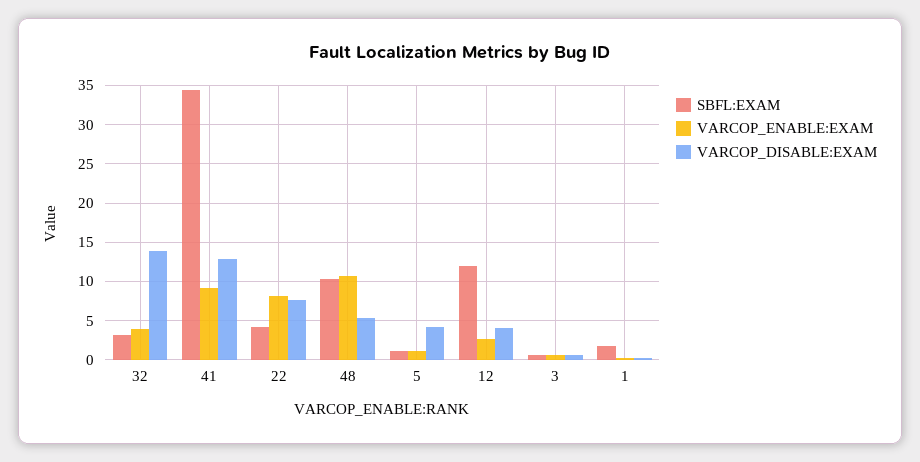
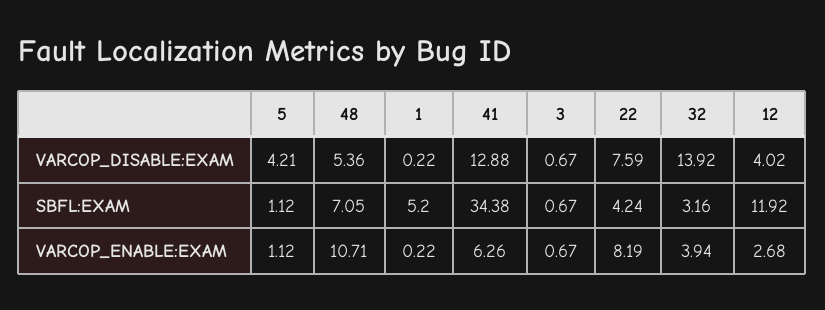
VARCOP_ENABLE:EXAM, 41: 9 -> 6.26
SBFL:EXAM, 48: 10 -> 7.05
SBFL:EXAM, 1: 2 -> 5.2

